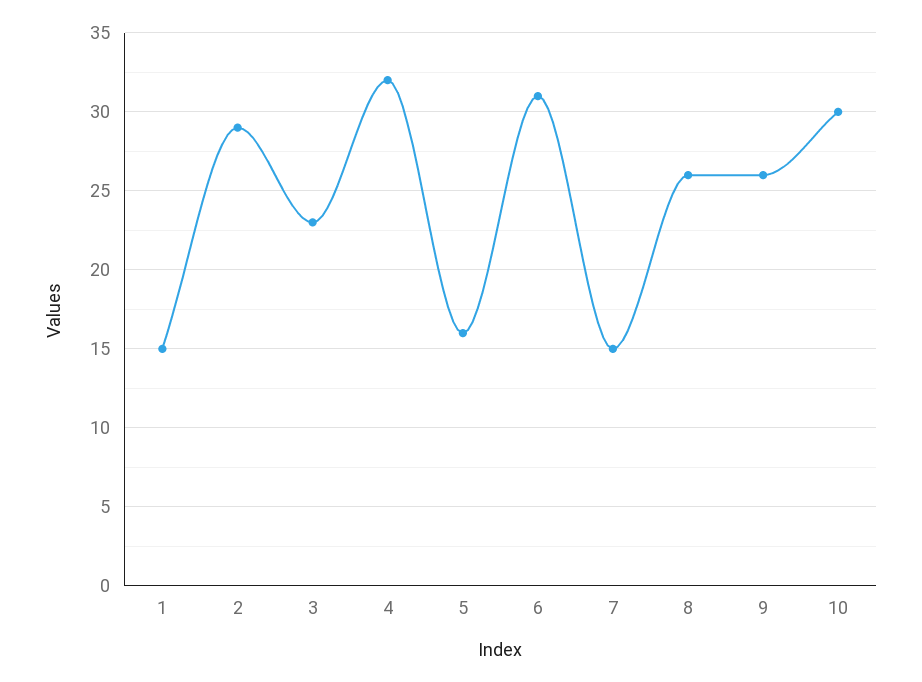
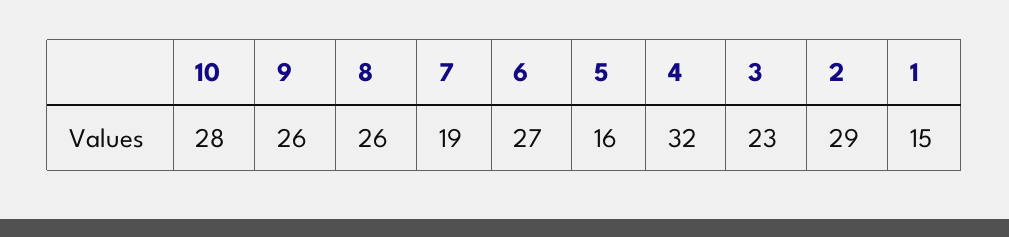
6: 31 -> 27
7: 15 -> 19
10: 30 -> 28

